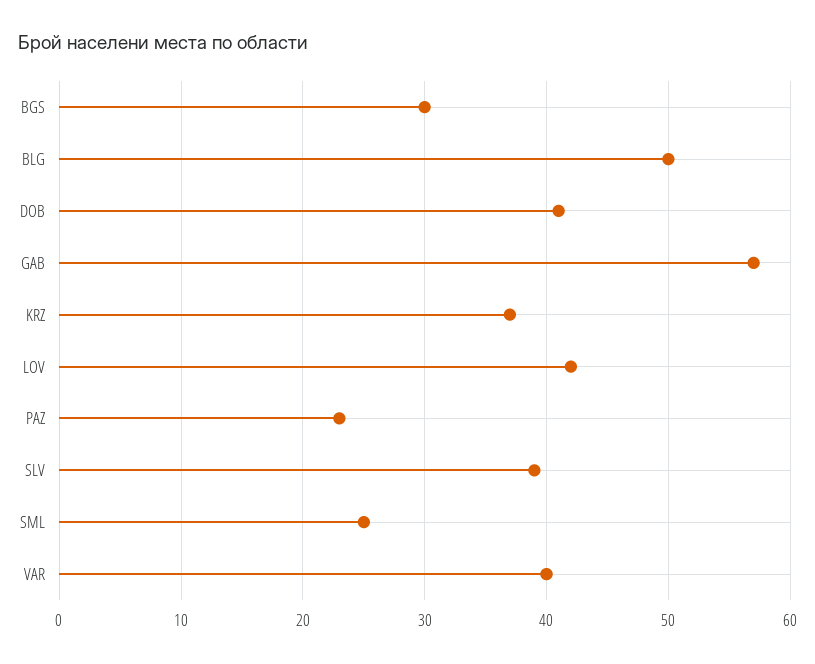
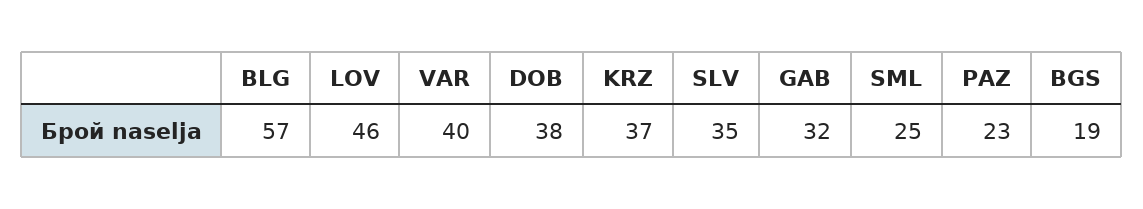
BGS: 30 -> 19
BLG: 50 -> 57
DOB: 41 -> 38
GAB: 57 -> 32
LOV: 42 -> 46
SLV: 39 -> 35

